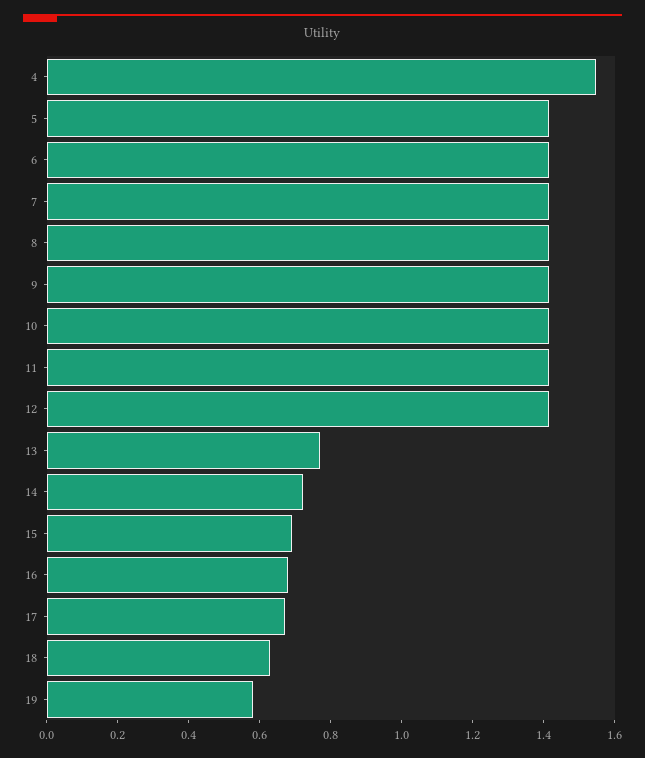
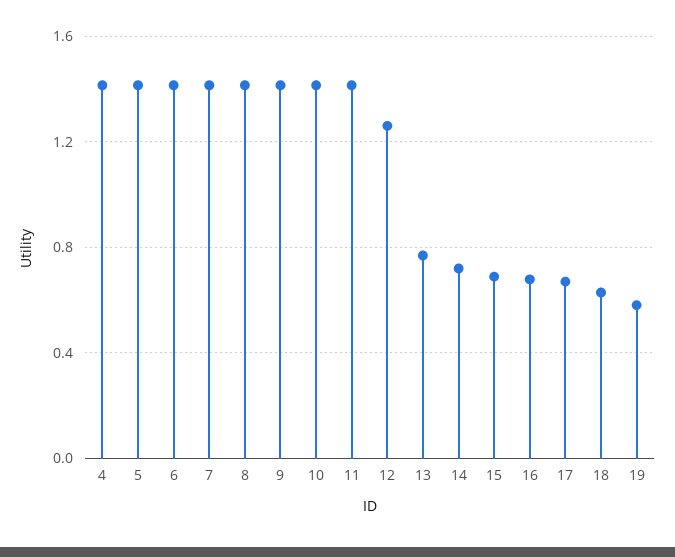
4: 1.55 -> 1.4
12: 1.4 -> 1.25

